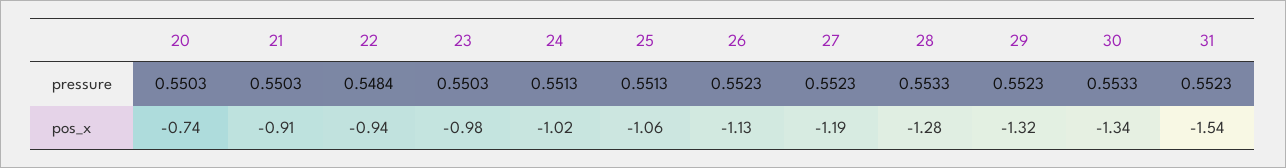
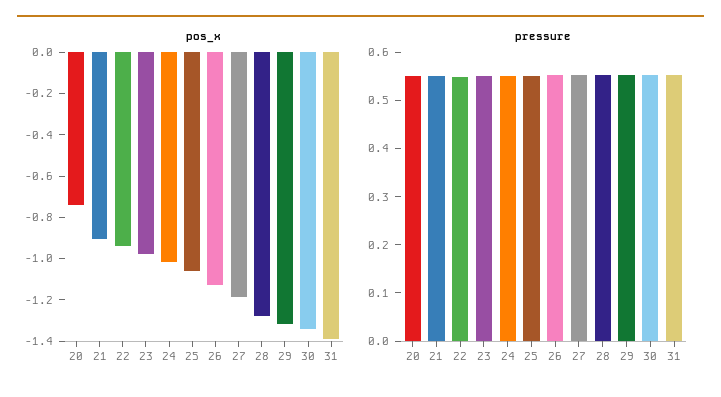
pos_x, 31: -1.54 -> -1.4

